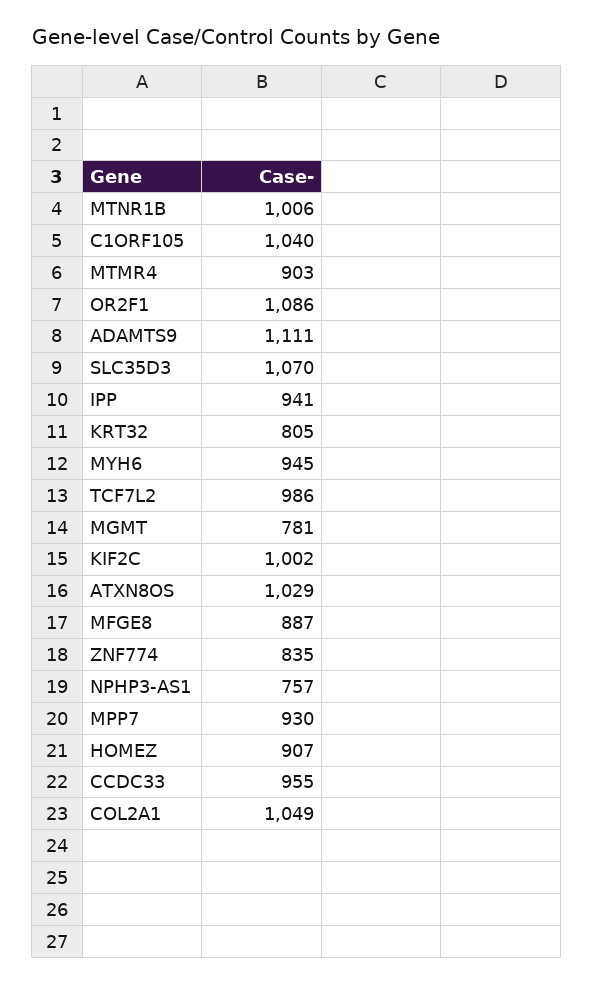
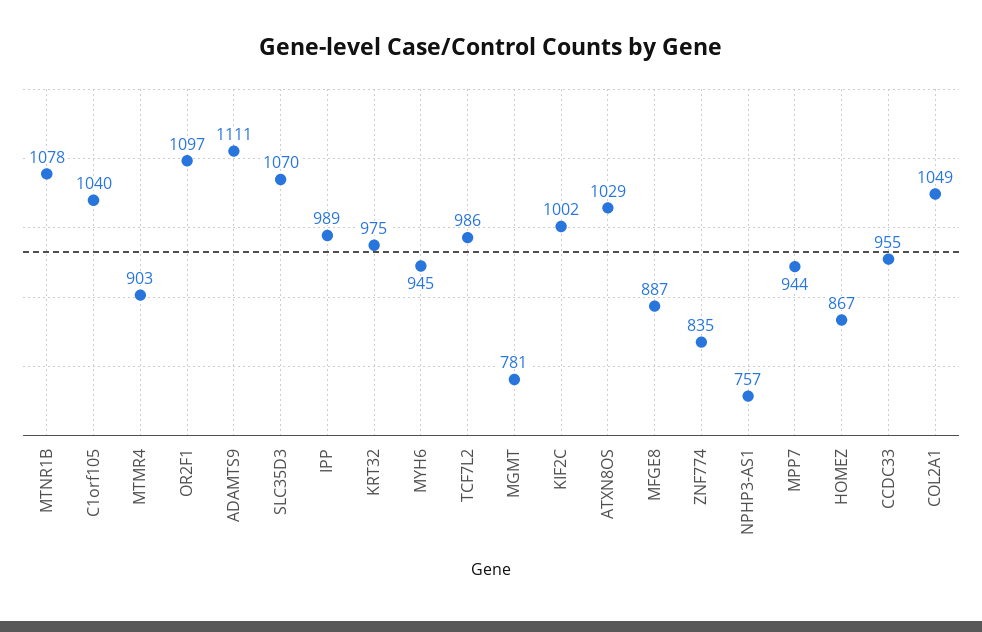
MTNR1B: 1006 -> 1078
OR2F1: 1086 -> 1097
IPP: 941 -> 989
KRT32: 805 -> 975
MPP7: 930 -> 944
HOMEZ: 907 -> 867

